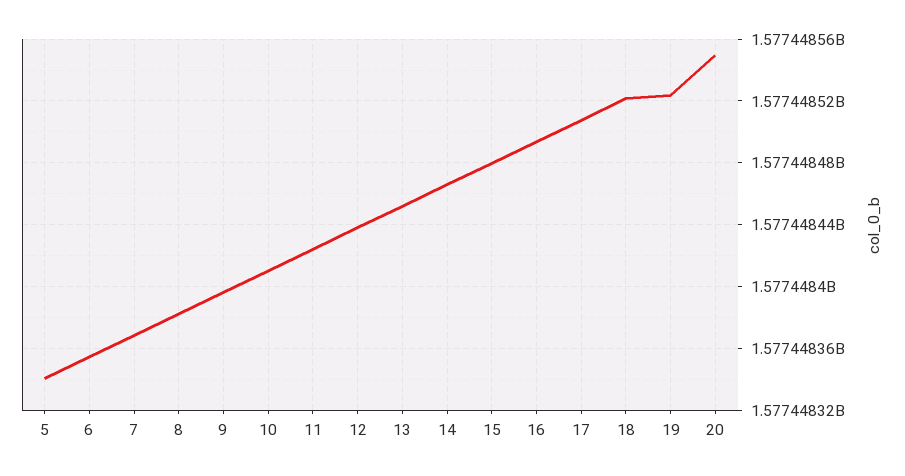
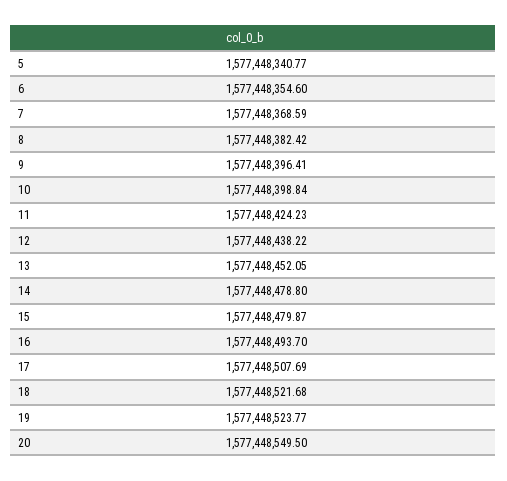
10: 1577448410 -> 1577448398.84
14: 1577448465 -> 1577448478.8

